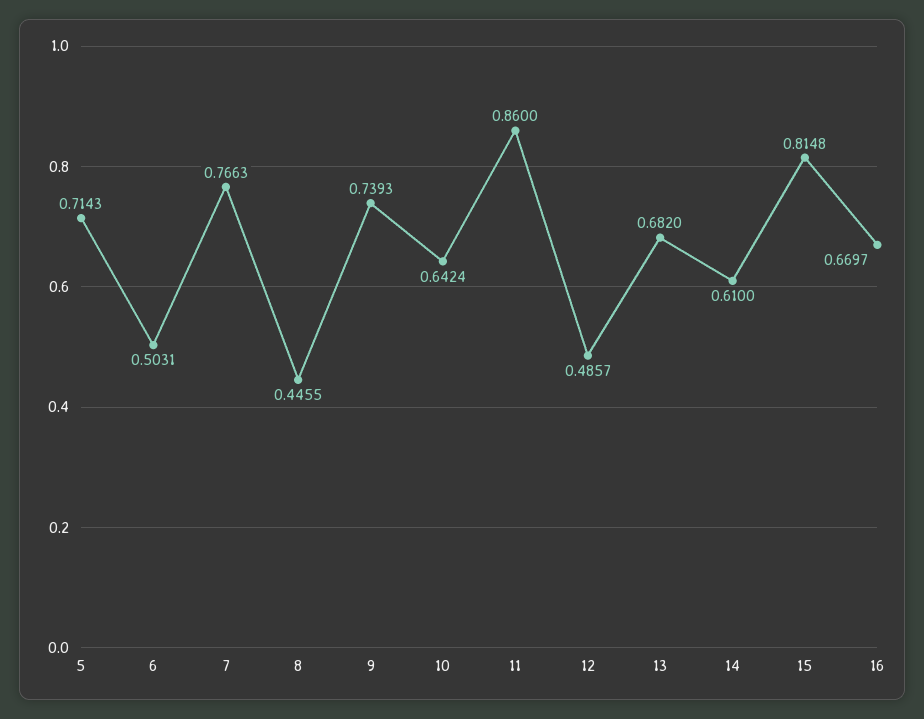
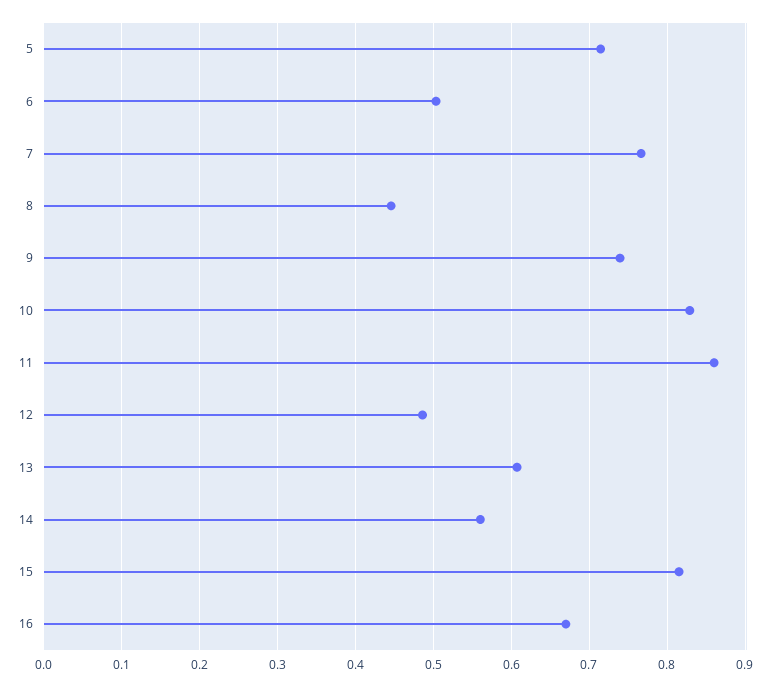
10: 0.6424 -> 0.83
13: 0.682 -> 0.61
14: 0.61 -> 0.56

